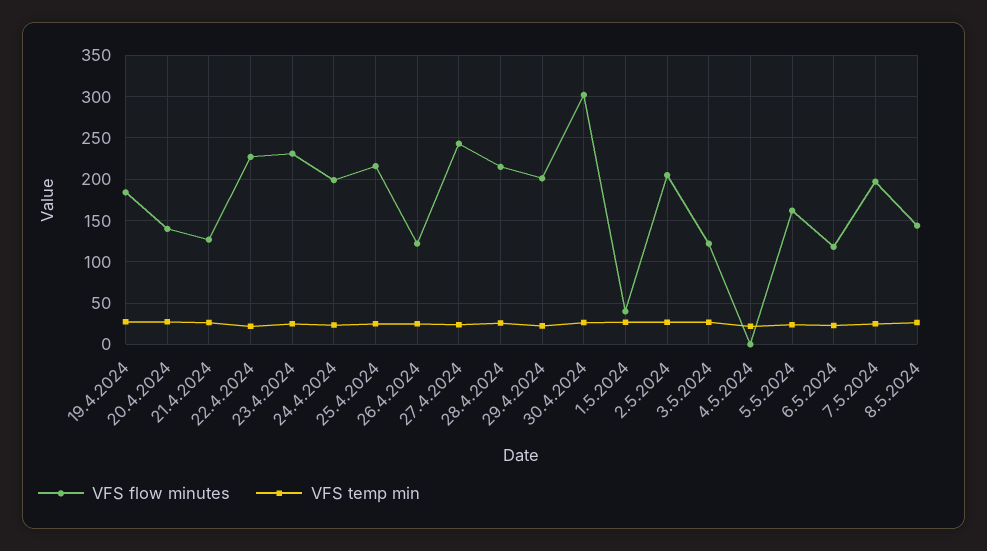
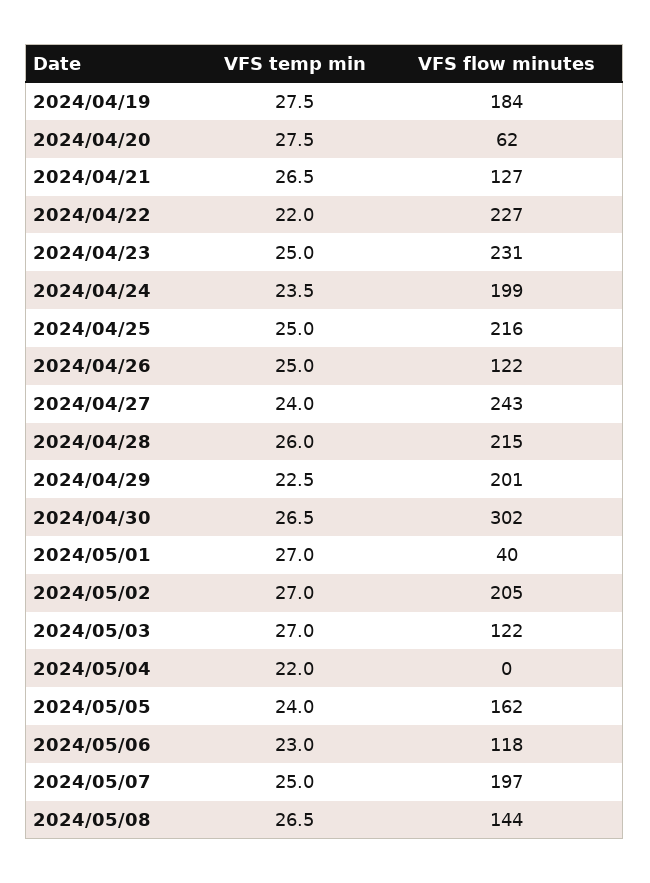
VFS flow minutes, 20.4.2024: 140 -> 62

